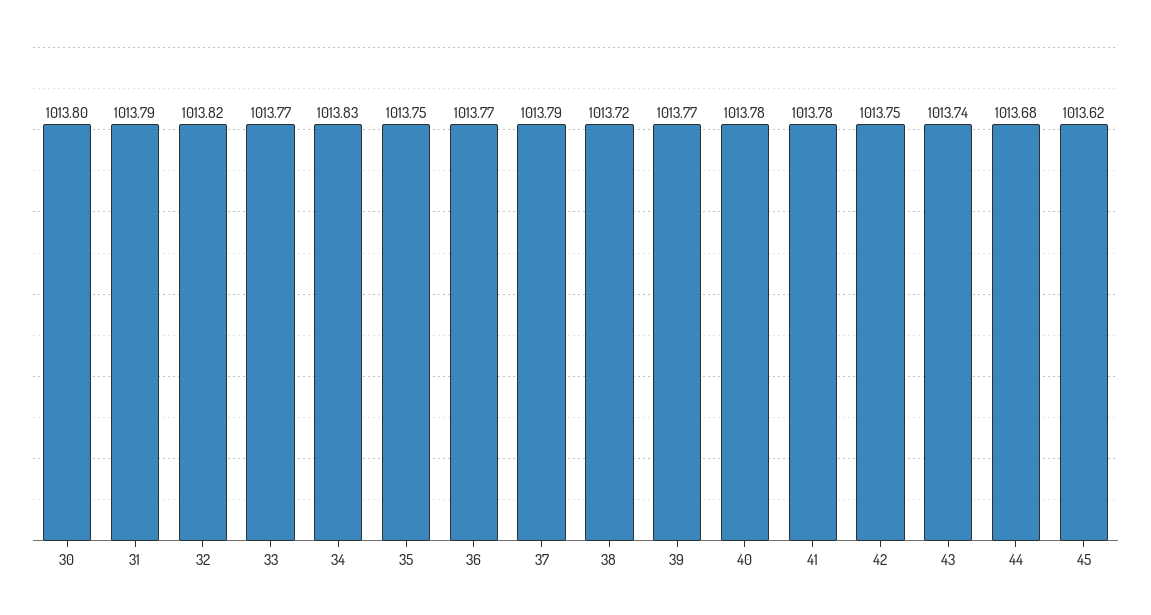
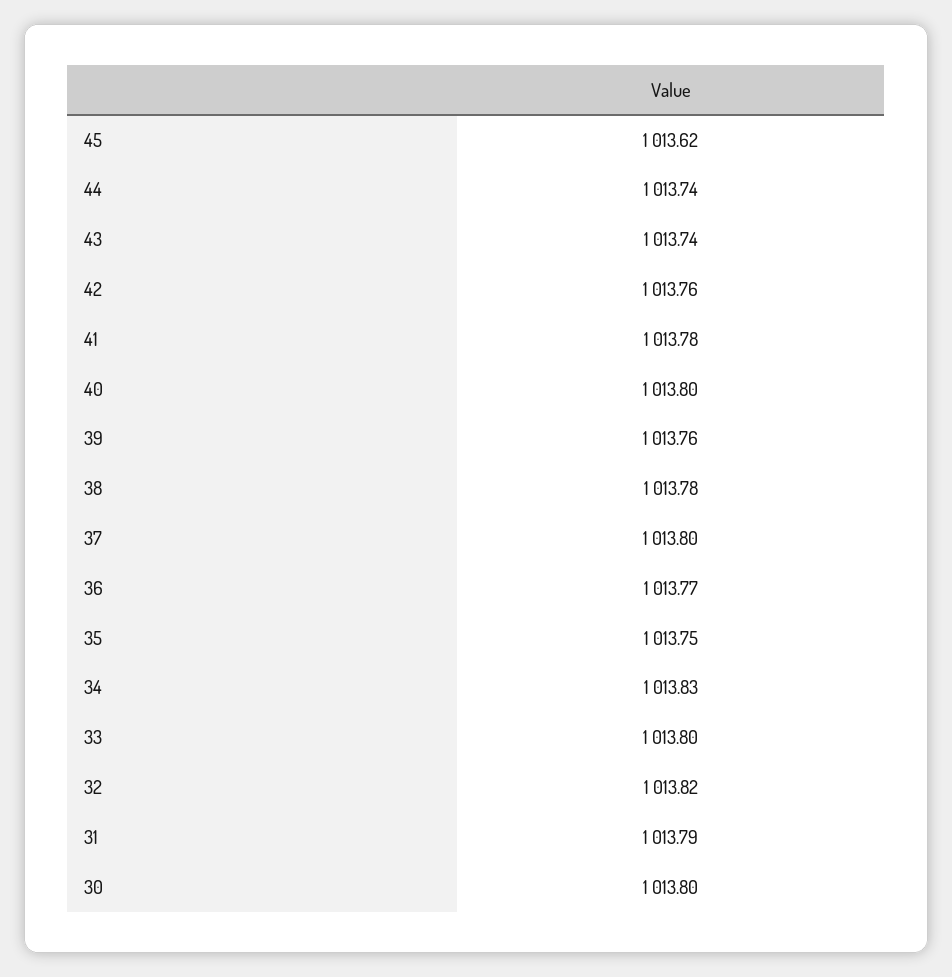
33: 1013.77 -> 1013.8
37: 1013.79 -> 1013.8
38: 1013.72 -> 1013.78
39: 1013.77 -> 1013.76
40: 1013.78 -> 1013.8
42: 1013.75 -> 1013.76
44: 1013.68 -> 1013.74

